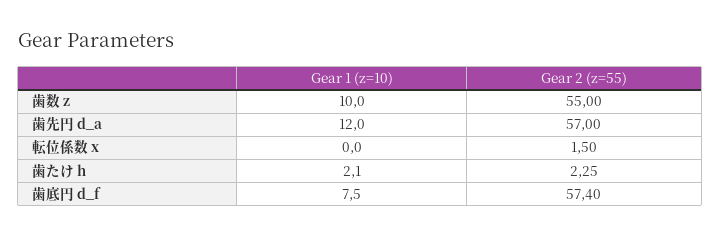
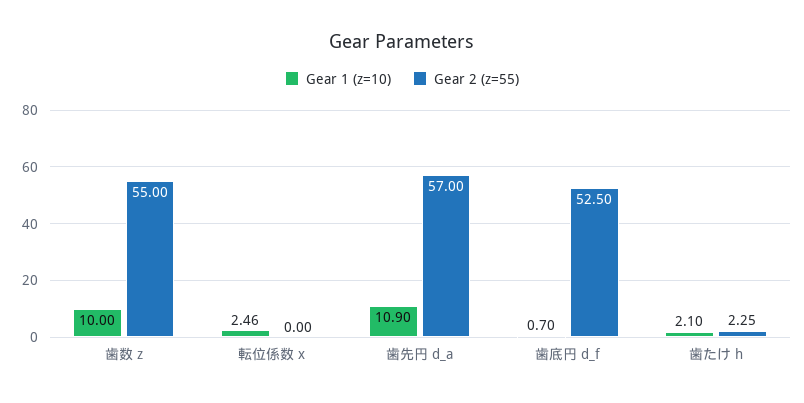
Gear 1 (z=10), 歯先円 d_a: 12 -> 10.9
Gear 1 (z=10), 転位係数 x: 0 -> 2.46
Gear 2 (z=55), 転位係数 x: 1.5 -> 0
Gear 1 (z=10), 歯底円 d_f: 7.5 -> 0.7
Gear 2 (z=55), 歯底円 d_f: 57.4 -> 52.5

